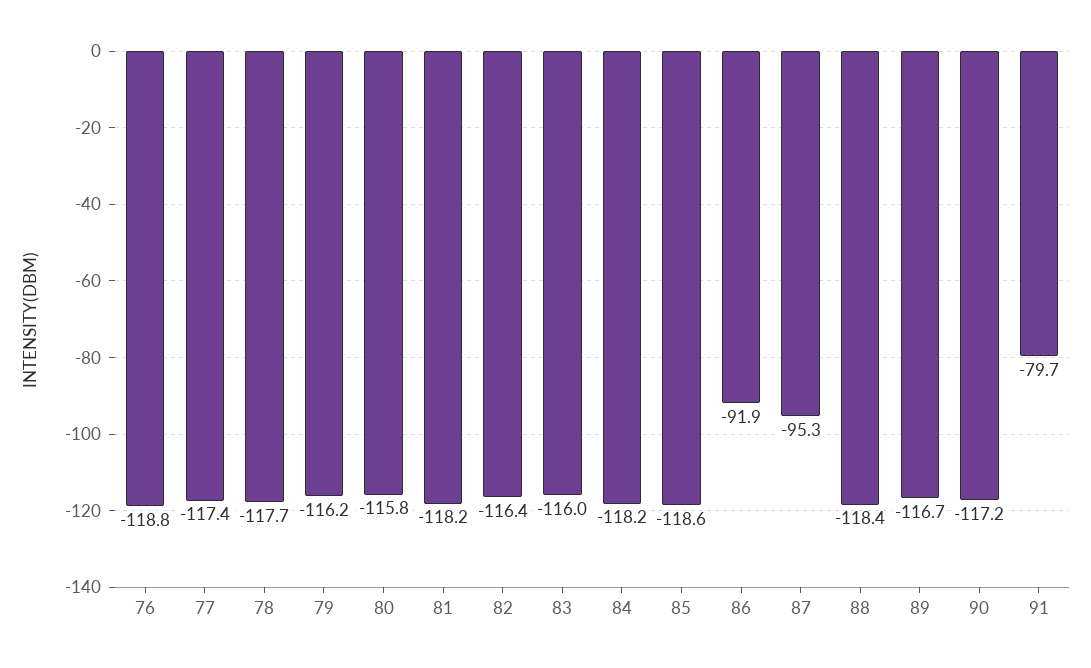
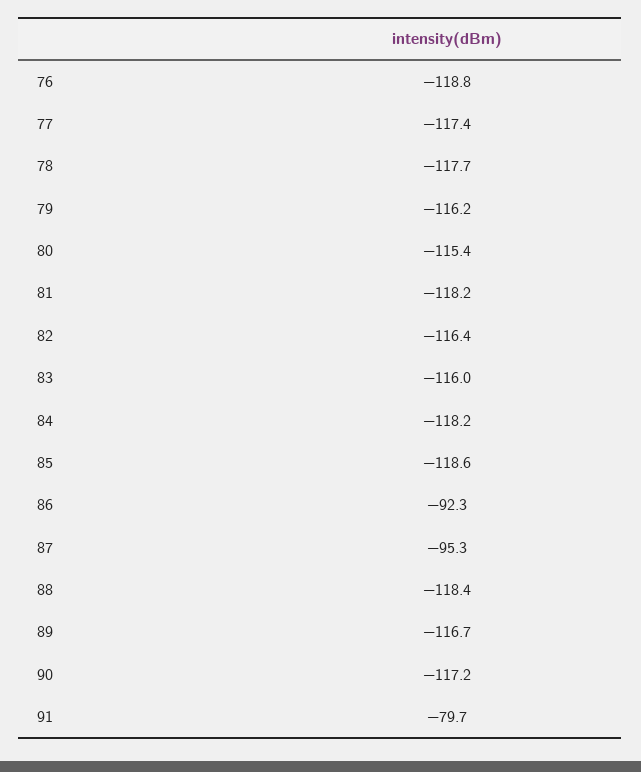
80: -115.8 -> -115.4
86: -91.9 -> -92.3

